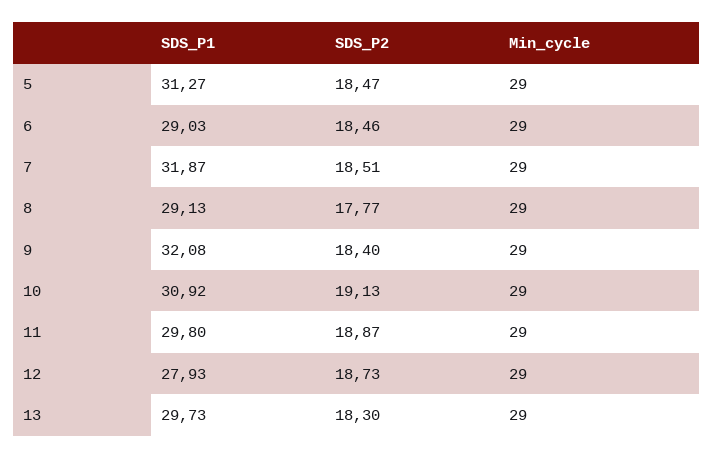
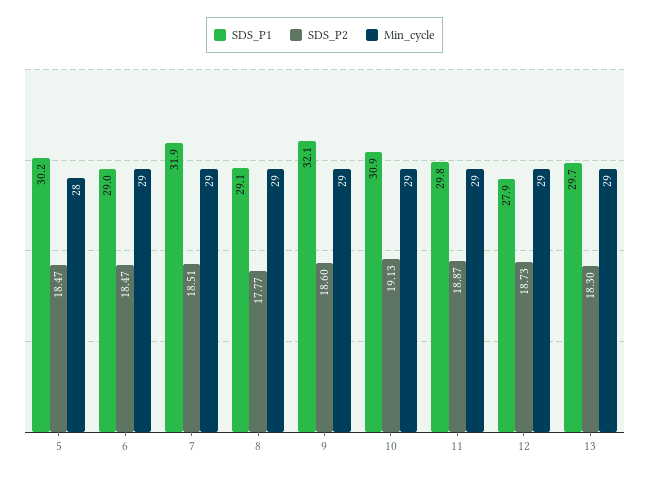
SDS_P1, 5: 31.27 -> 30.2
Min_cycle, 5: 29 -> 28
SDS_P2, 6: 18.46 -> 18.47
SDS_P2, 9: 18.4 -> 18.6

